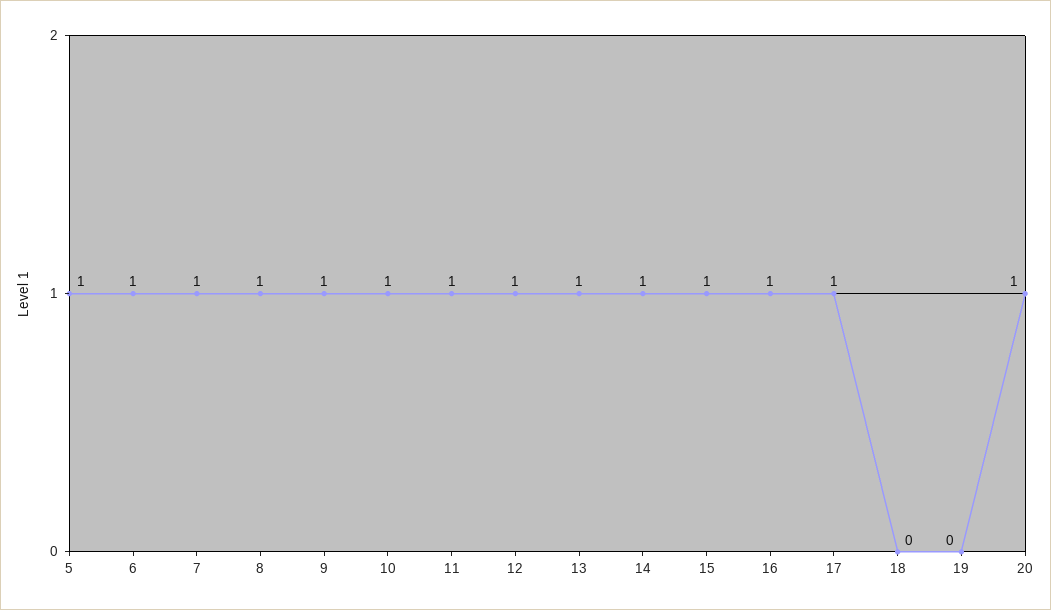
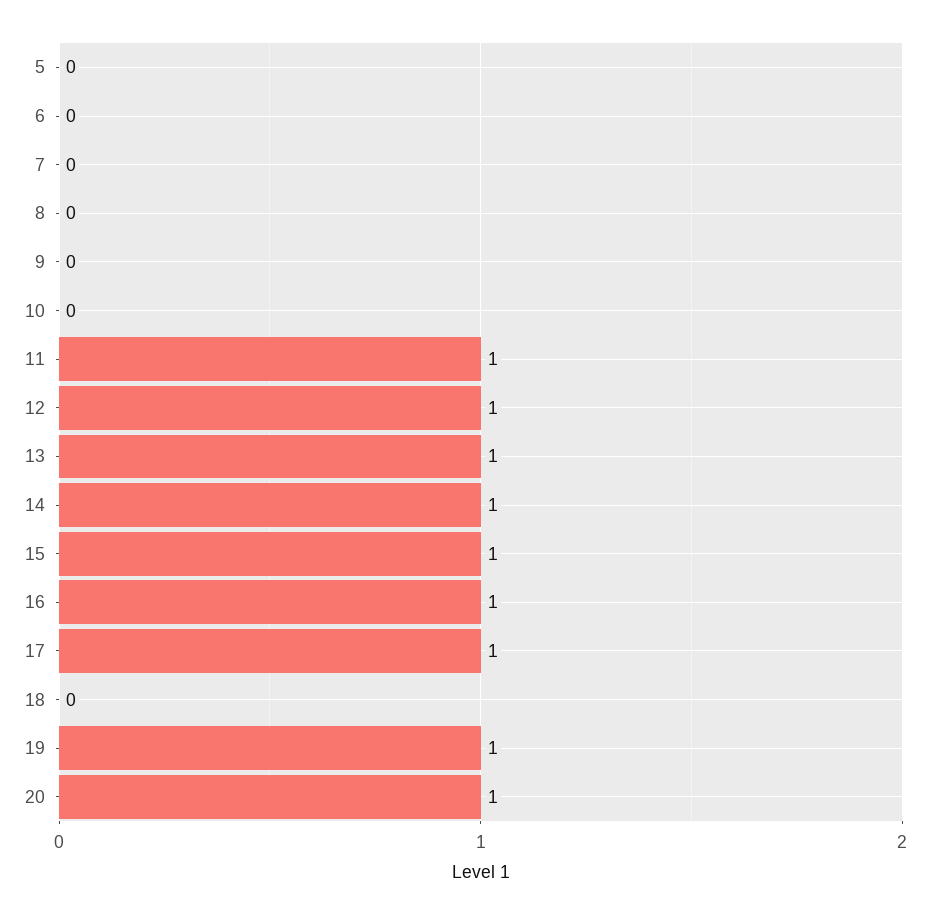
5: 1 -> 0
6: 1 -> 0
7: 1 -> 0
8: 1 -> 0
9: 1 -> 0
10: 1 -> 0
19: 0 -> 1

